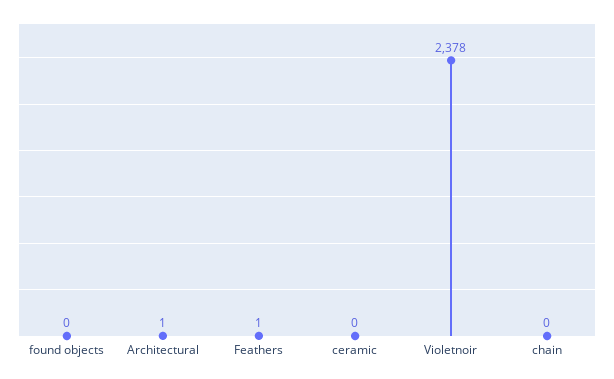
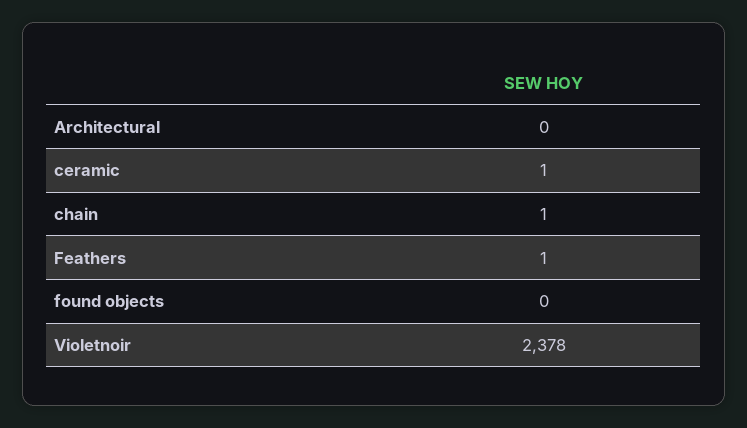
Architectural: 1 -> 0
ceramic: 0 -> 1
chain: 0 -> 1

